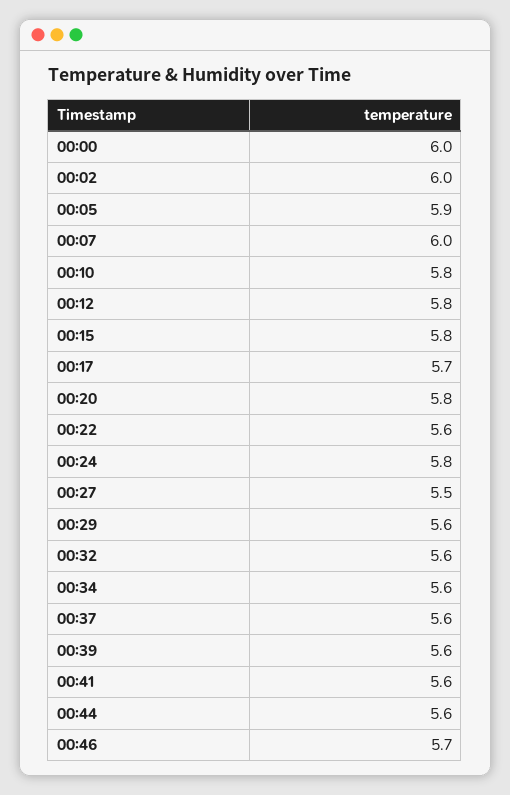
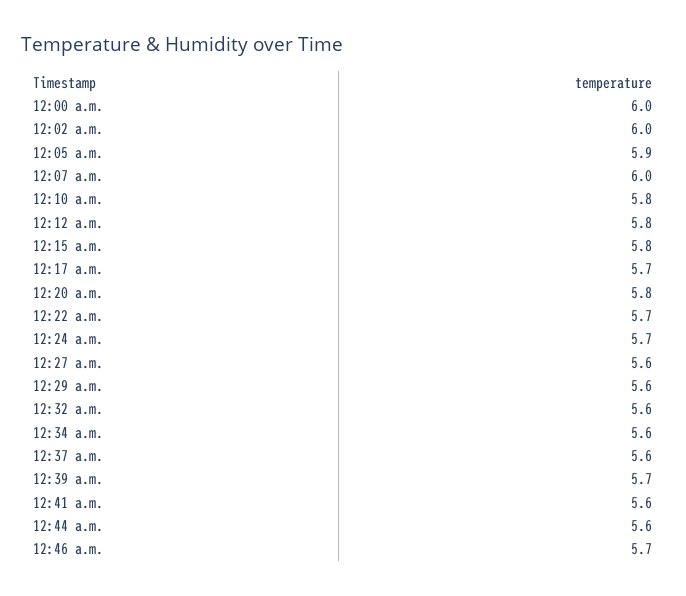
00:22: 5.6 -> 5.7
00:24: 5.8 -> 5.7
00:27: 5.5 -> 5.6
00:39: 5.6 -> 5.7

